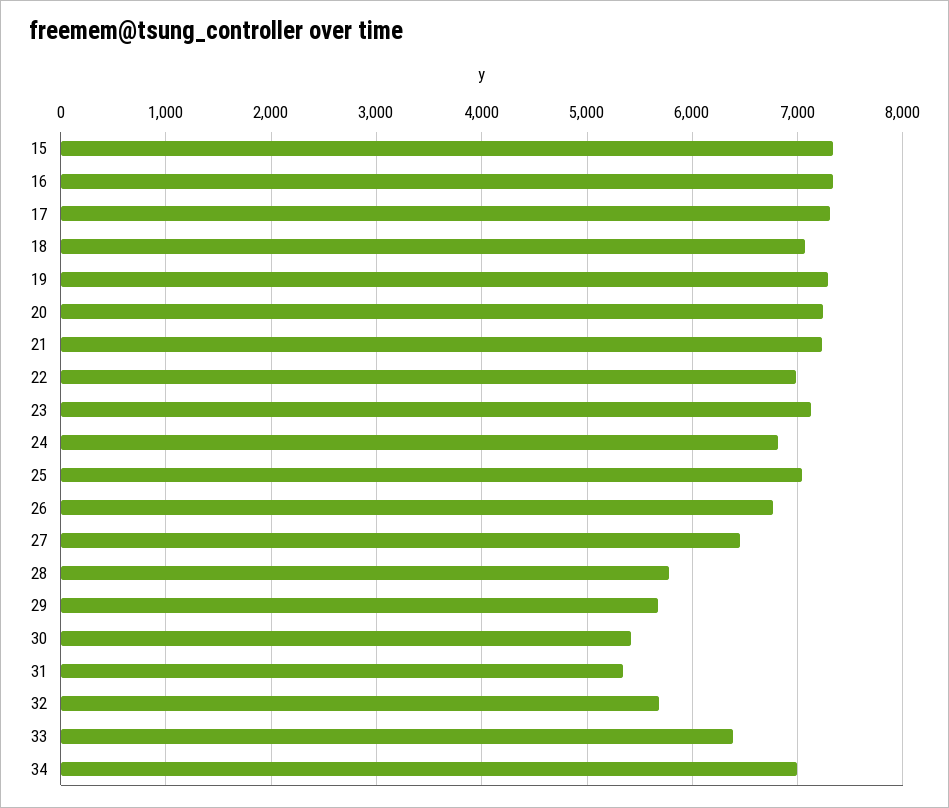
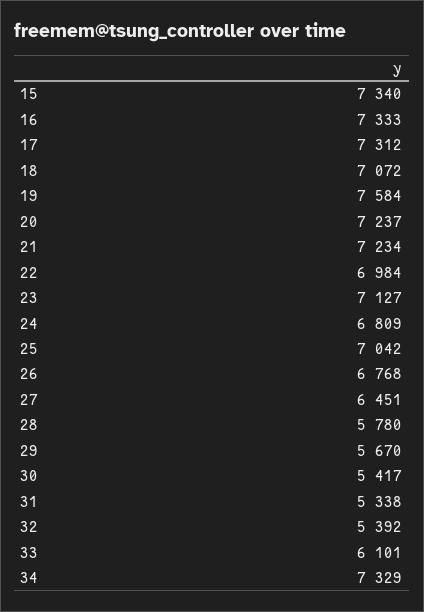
19: 7300 -> 7584
32: 5700 -> 5392
33: 6400 -> 6101
34: 7000 -> 7329

